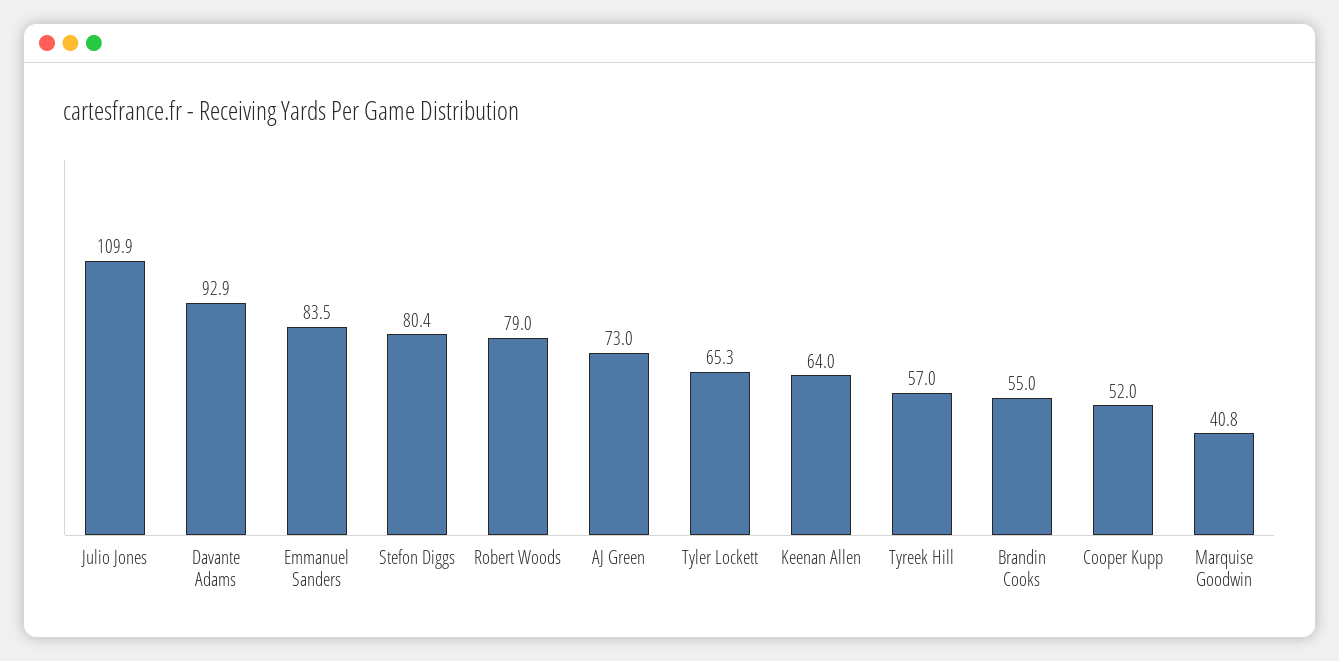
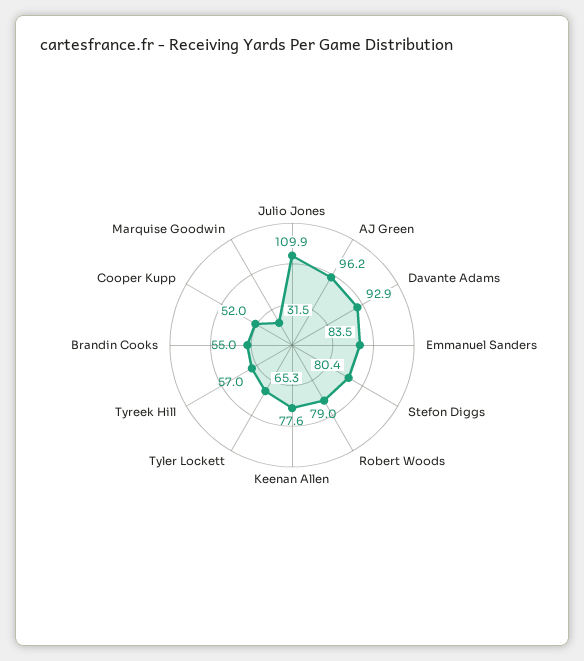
AJ Green: 73 -> 96.2
Keenan Allen: 64 -> 77.6
Marquise Goodwin: 40.8 -> 31.5

